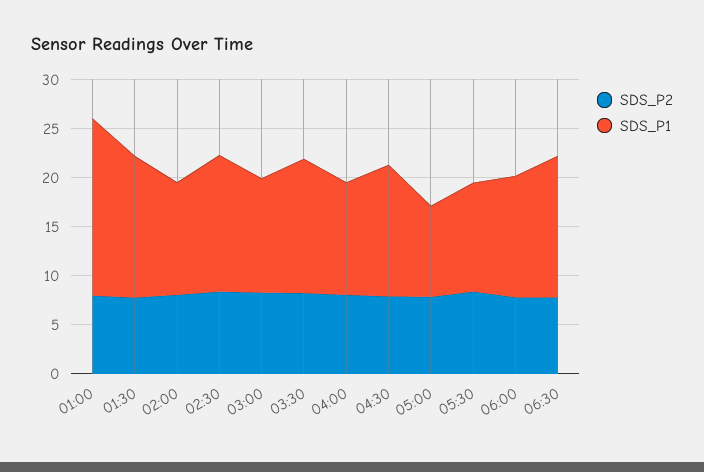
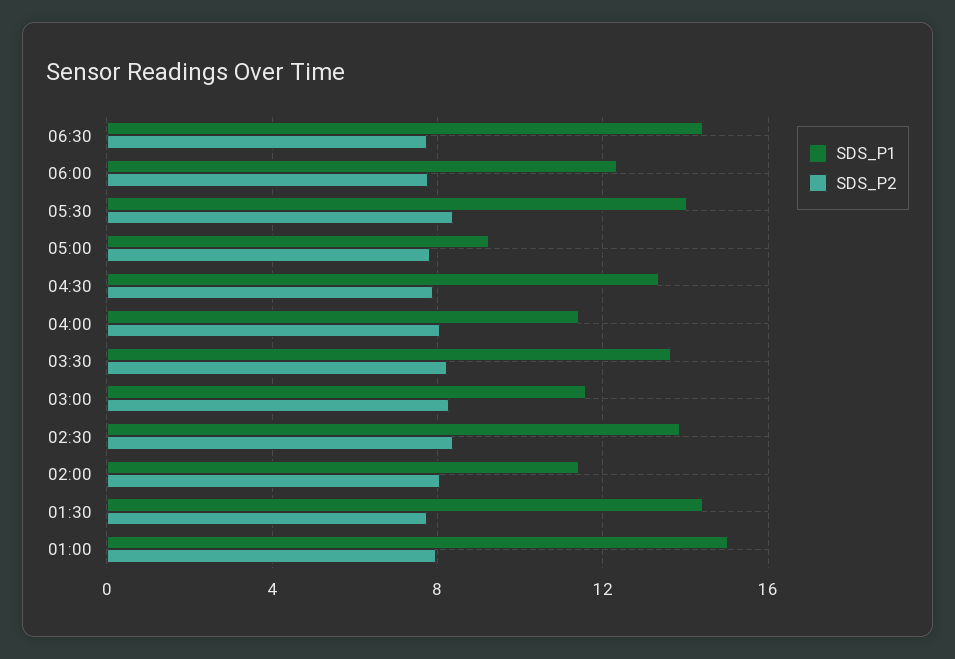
SDS_P1, 01:00: 18 -> 15
SDS_P1, 05:30: 11 -> 14

